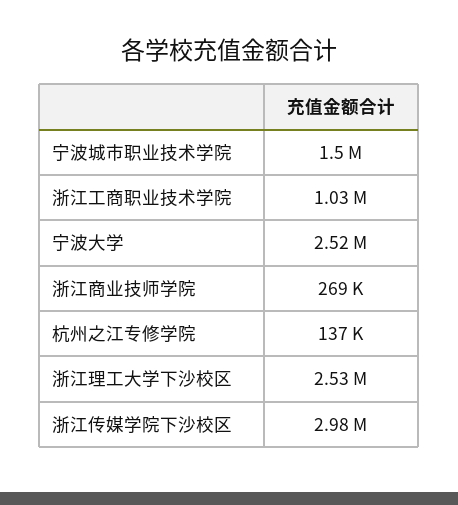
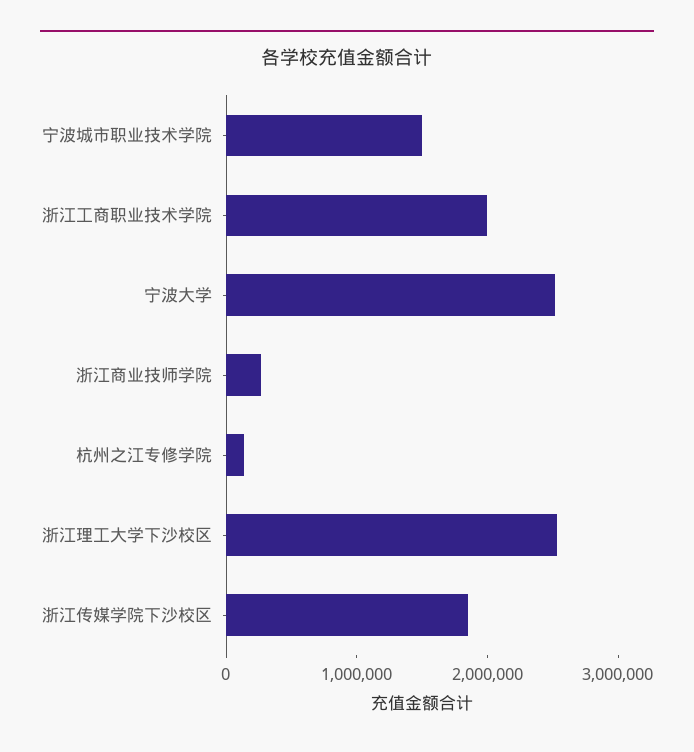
浙江工商职业技术学院: 1030000 -> 2000000
浙江传媒学院下沙校区: 2980000 -> 1800000

